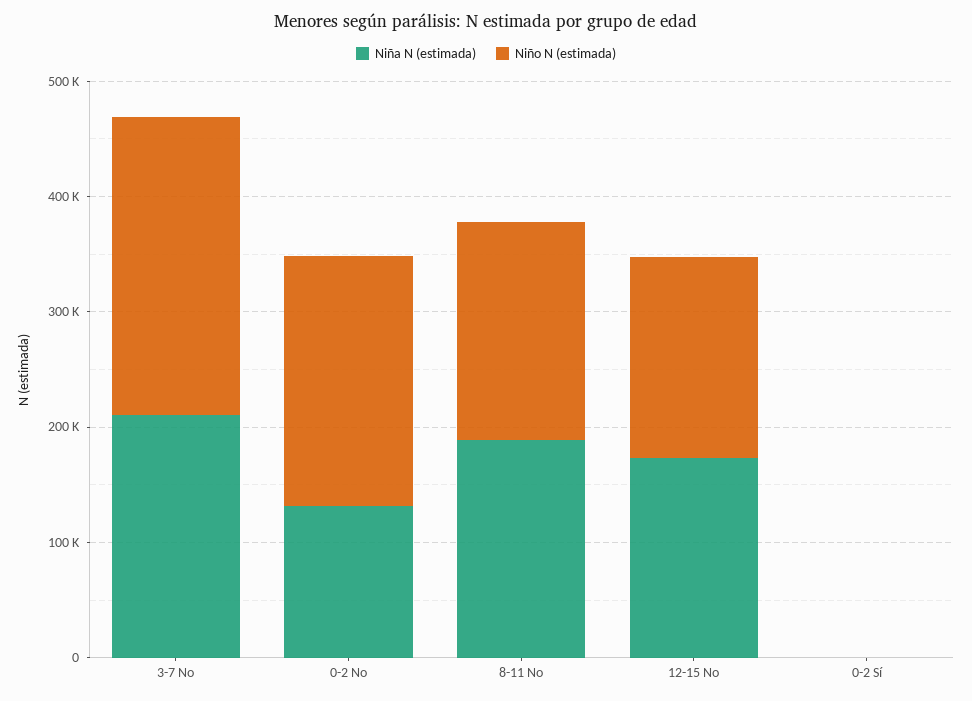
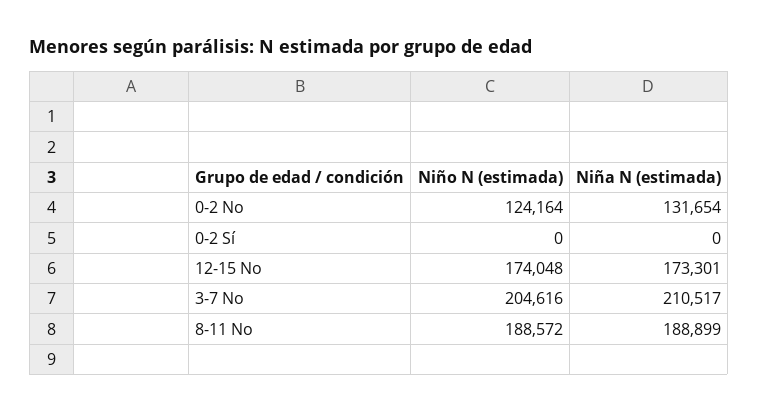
Niño N (estimada), 3-7 No: 260000 -> 204616
Niño N (estimada), 0-2 No: 220000 -> 124164

